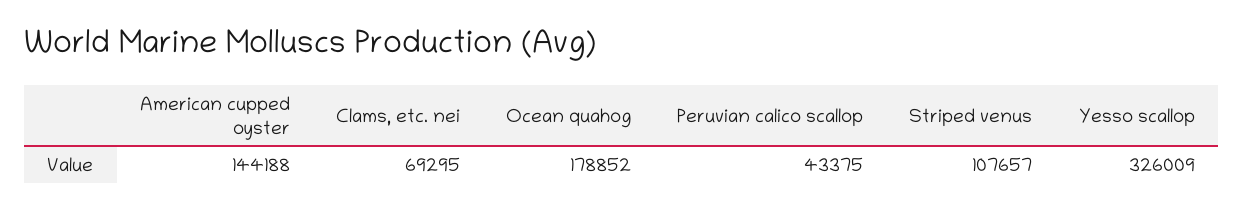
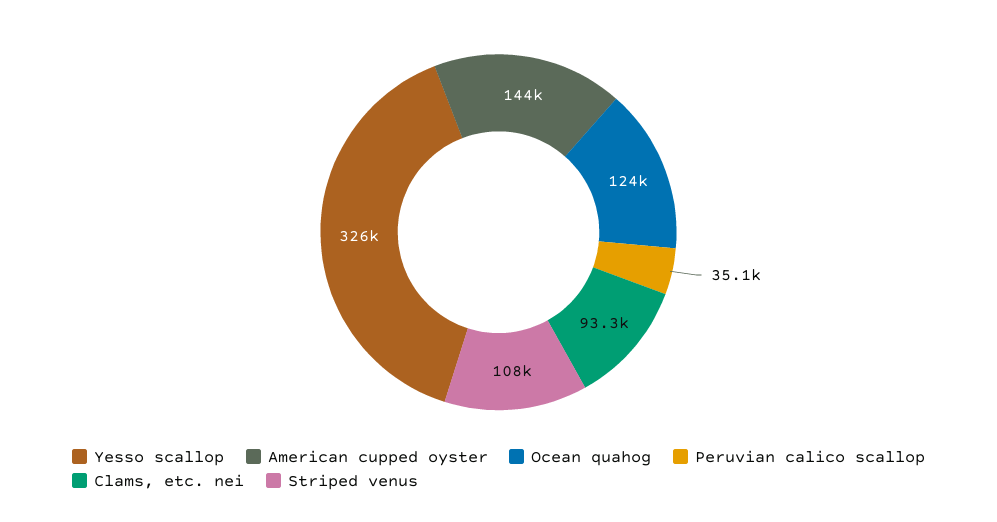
Clams, etc. nei: 69295 -> 93300
Ocean quahog: 178852 -> 124000
Peruvian calico scallop: 43375 -> 35100

